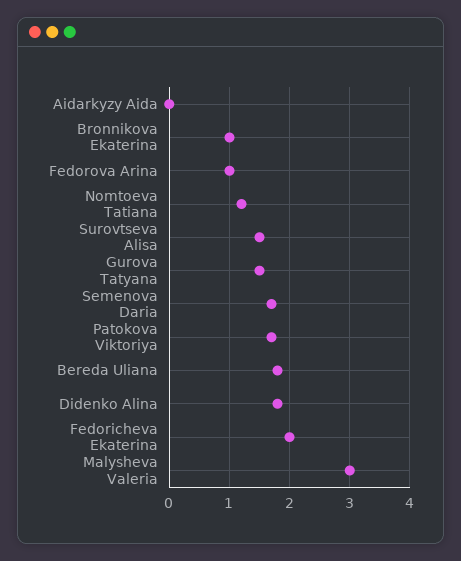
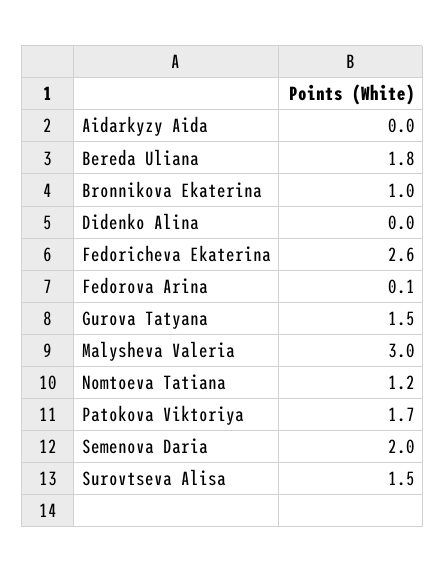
Fedorova Arina: 1 -> 0.1
Semenova Daria: 1.7 -> 2
Didenko Alina: 1.8 -> 0
Fedoricheva Ekaterina: 2 -> 2.6

